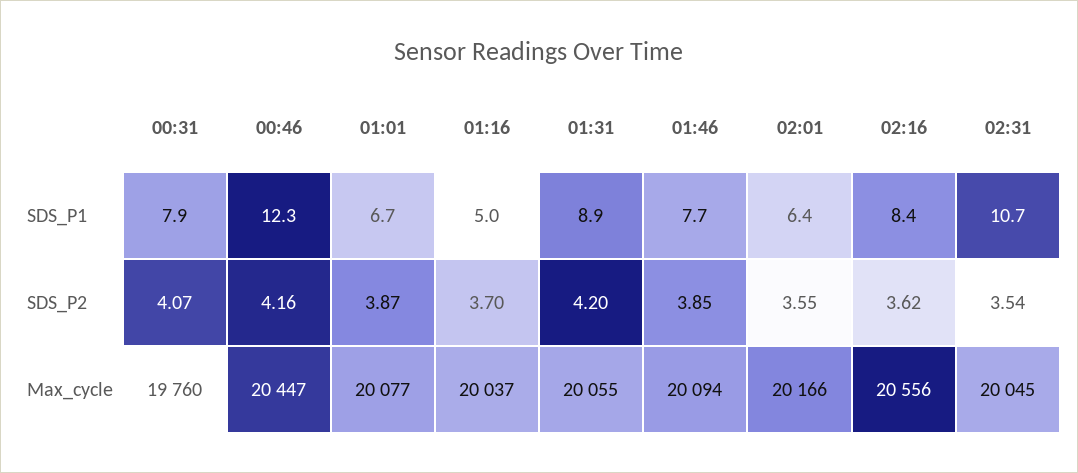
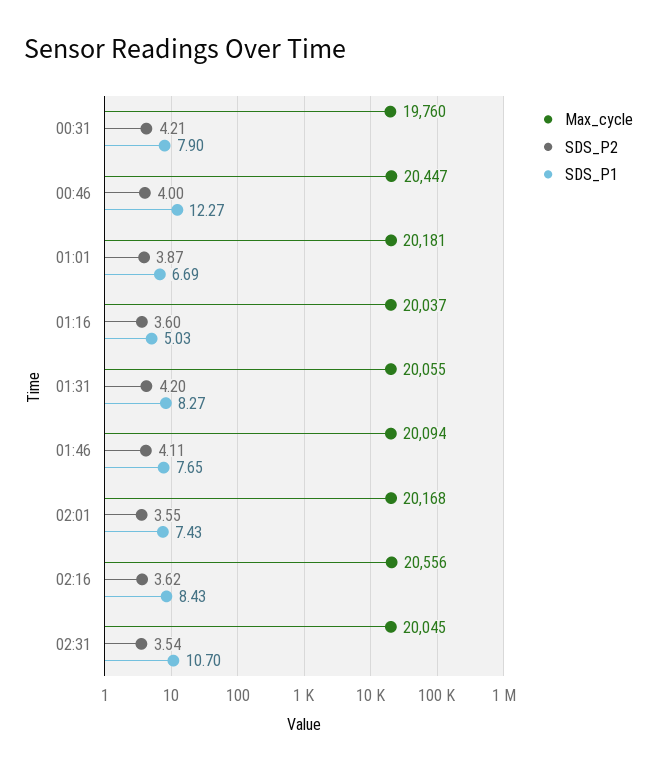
SDS_P1, 01:31: 8.9 -> 8.27
SDS_P1, 02:01: 6.4 -> 7.43
SDS_P2, 00:31: 4.07 -> 4.21
SDS_P2, 00:46: 4.16 -> 4
SDS_P2, 01:16: 3.7 -> 3.6
SDS_P2, 01:46: 3.85 -> 4.11
Max_cycle, 01:01: 20077 -> 20181
Max_cycle, 02:01: 20166 -> 20168

